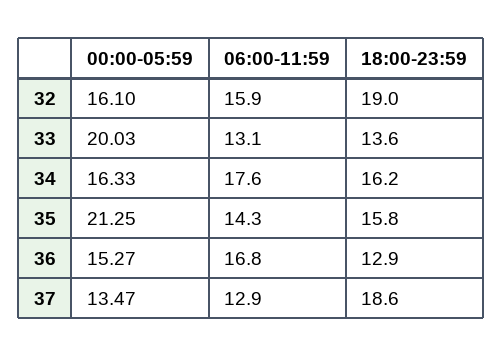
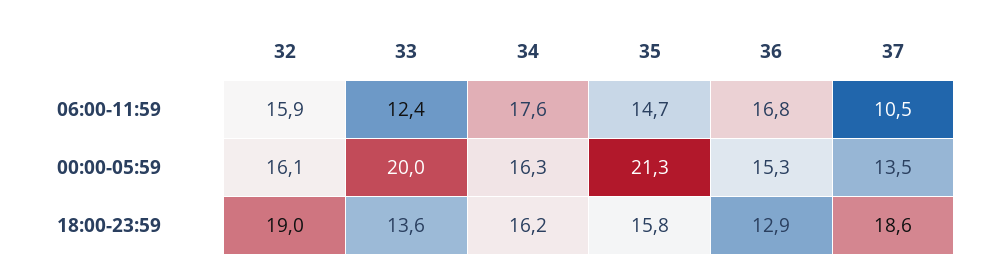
06:00-11:59, 33: 13.1 -> 12.4
06:00-11:59, 35: 14.3 -> 14.7
06:00-11:59, 37: 12.9 -> 10.5

